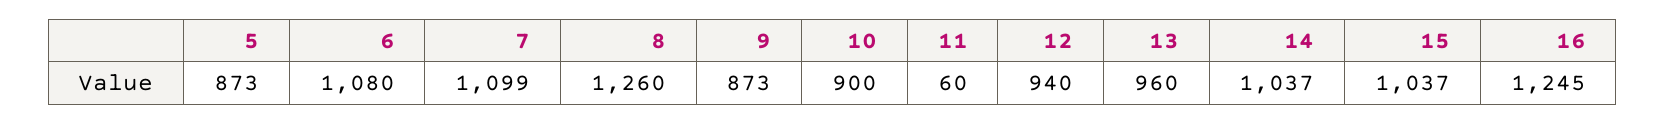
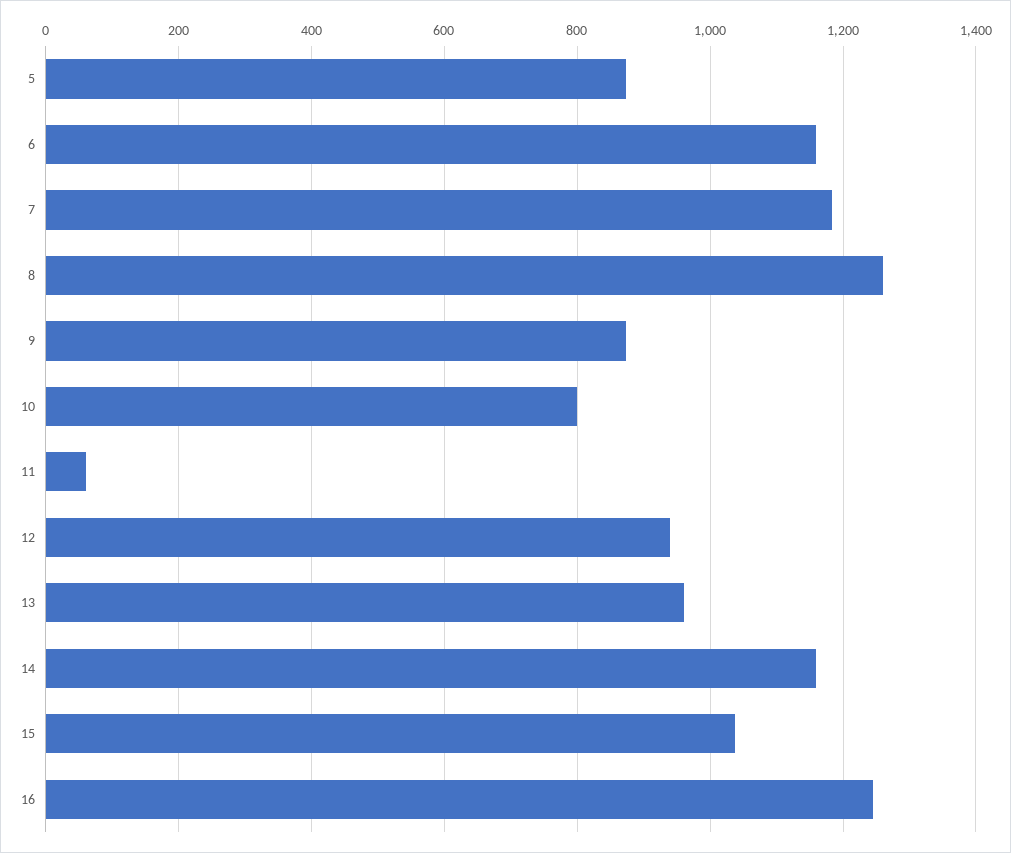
6: 1080 -> 1160
7: 1099 -> 1180
10: 900 -> 800
14: 1037 -> 1160

